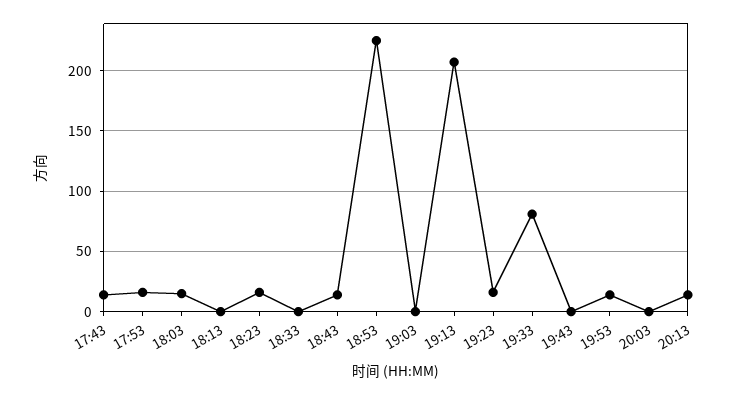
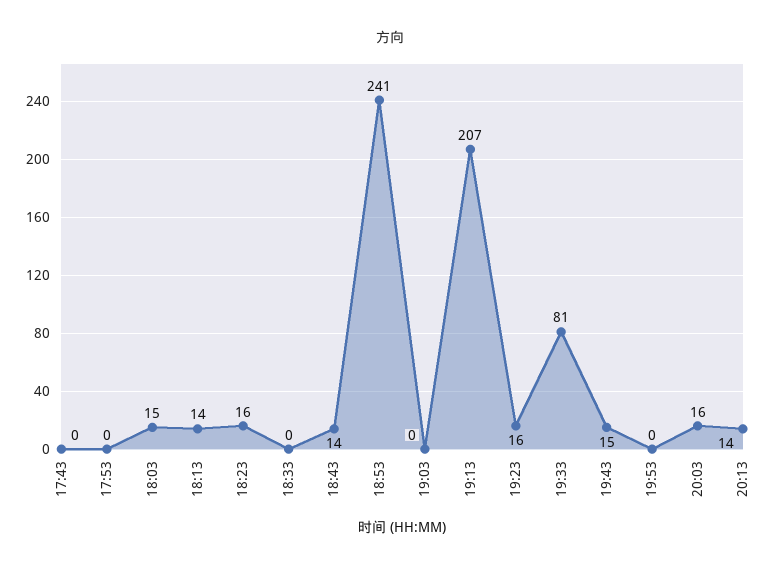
17:43: 15 -> 0
17:53: 15 -> 0
18:13: 0 -> 14
18:53: 225 -> 241
19:43: 0 -> 15
19:53: 15 -> 0
20:03: 0 -> 16

